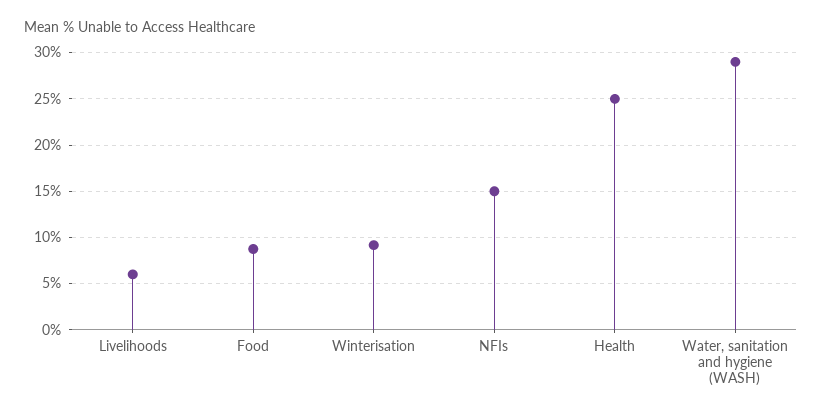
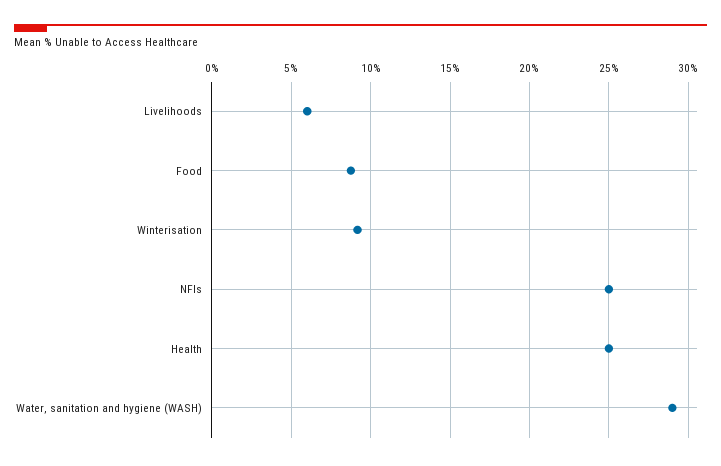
NFIs: 15 -> 25

